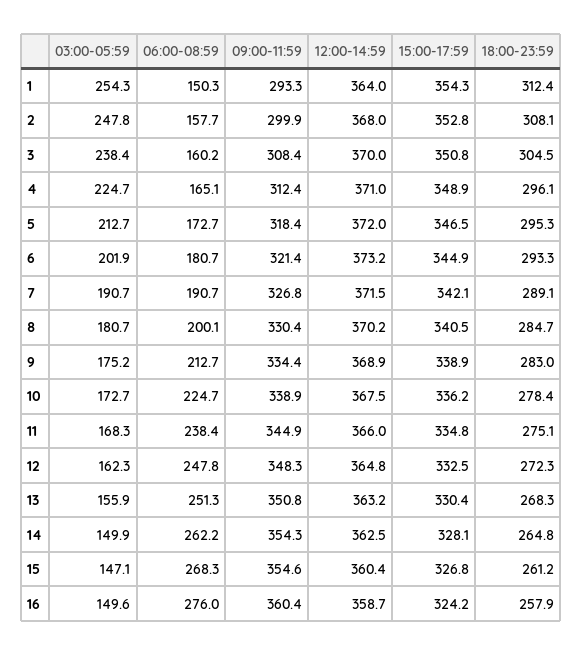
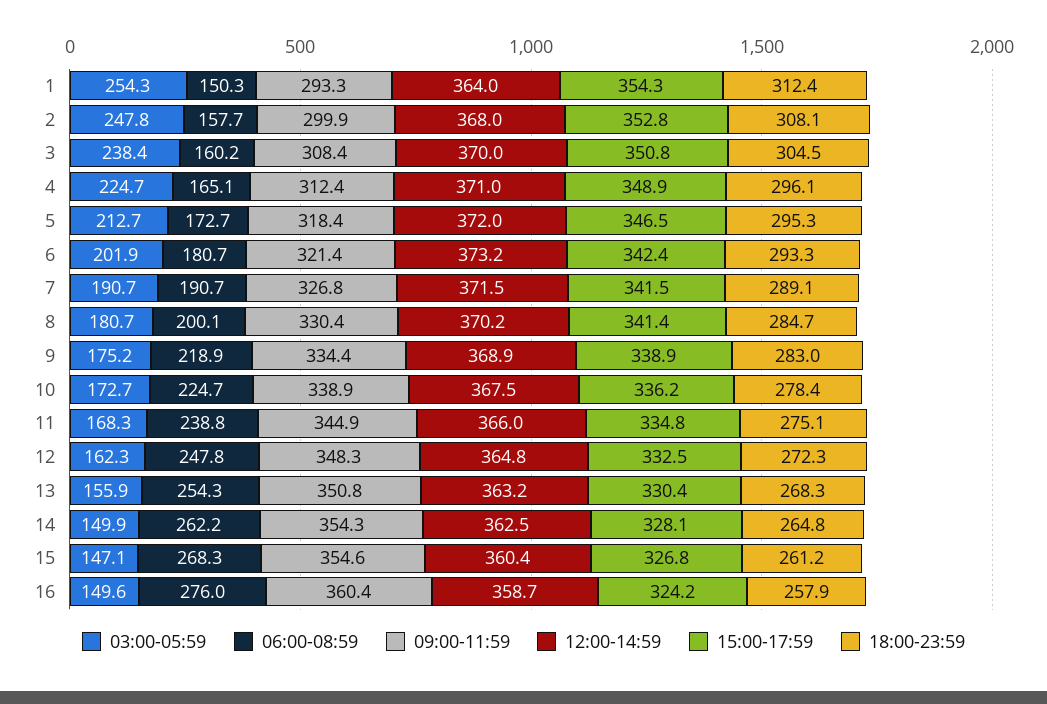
15:00-17:59, 6: 344.9 -> 342.4
15:00-17:59, 7: 342.1 -> 341.5
15:00-17:59, 8: 340.5 -> 341.4
06:00-08:59, 9: 212.7 -> 218.9
06:00-08:59, 11: 238.4 -> 238.8
06:00-08:59, 13: 251.3 -> 254.3

